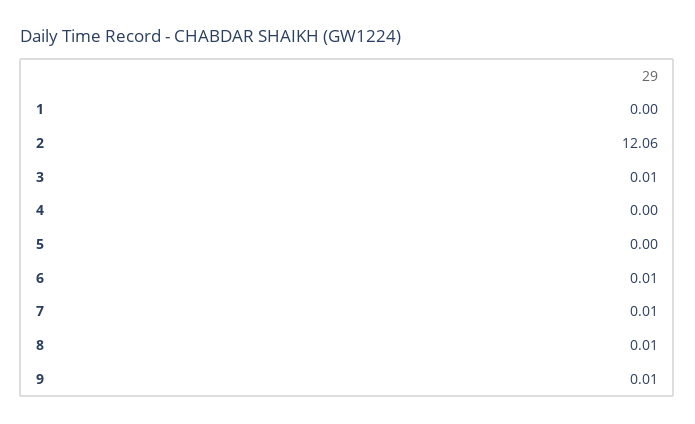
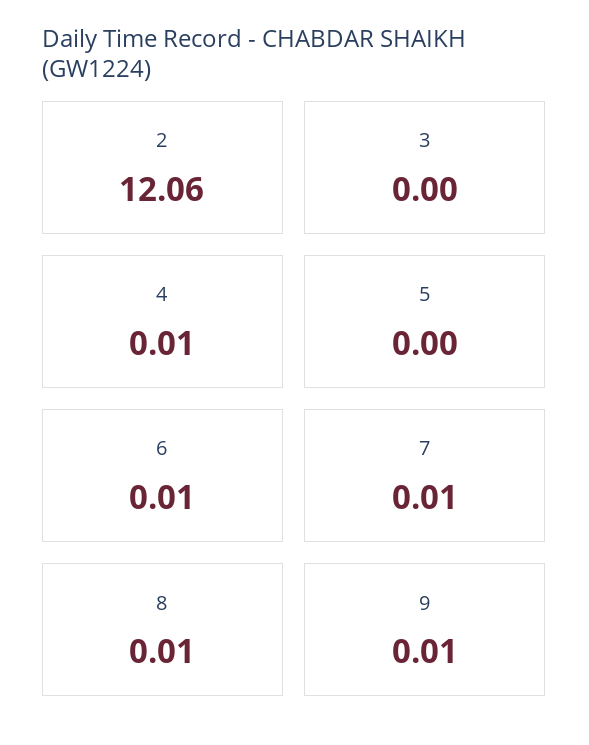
1: 0 -> none
3: 0.01 -> 0
4: 0 -> 0.01

